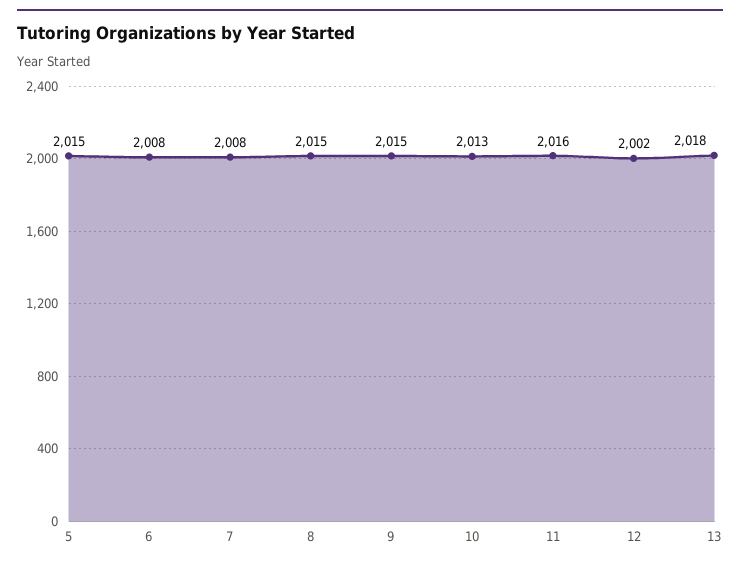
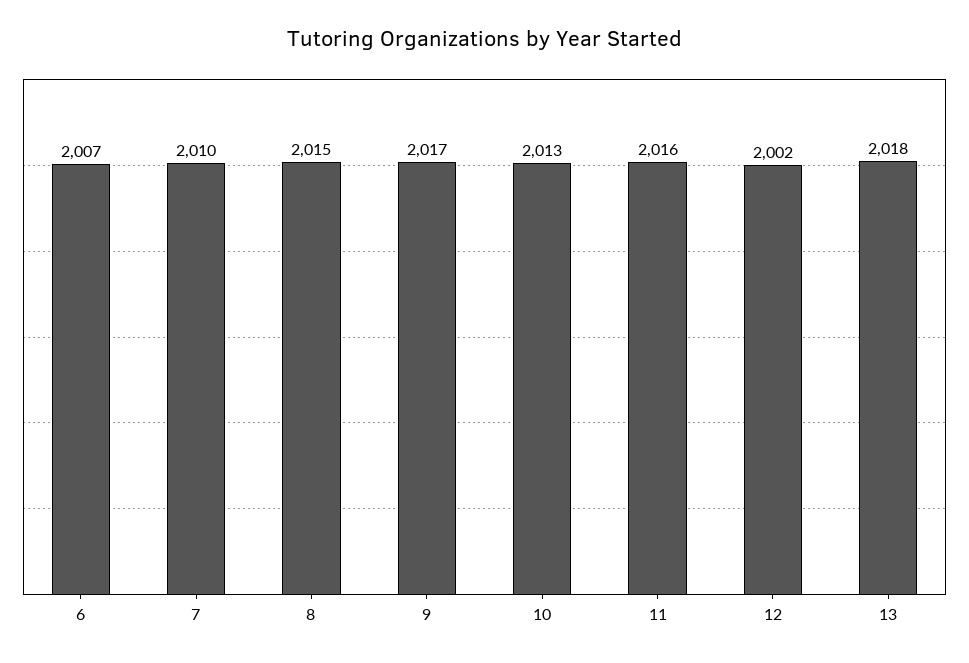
5: 2015 -> none
6: 2008 -> 2007
7: 2008 -> 2010
9: 2015 -> 2017

